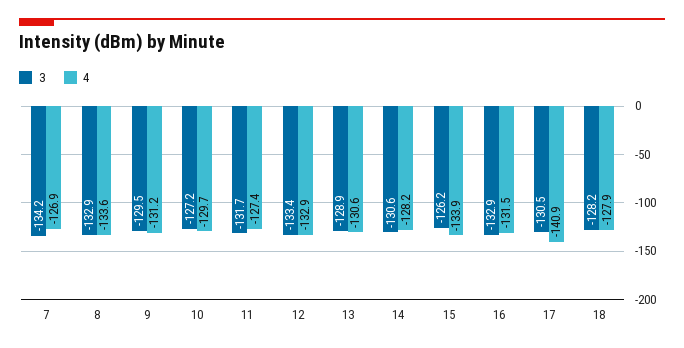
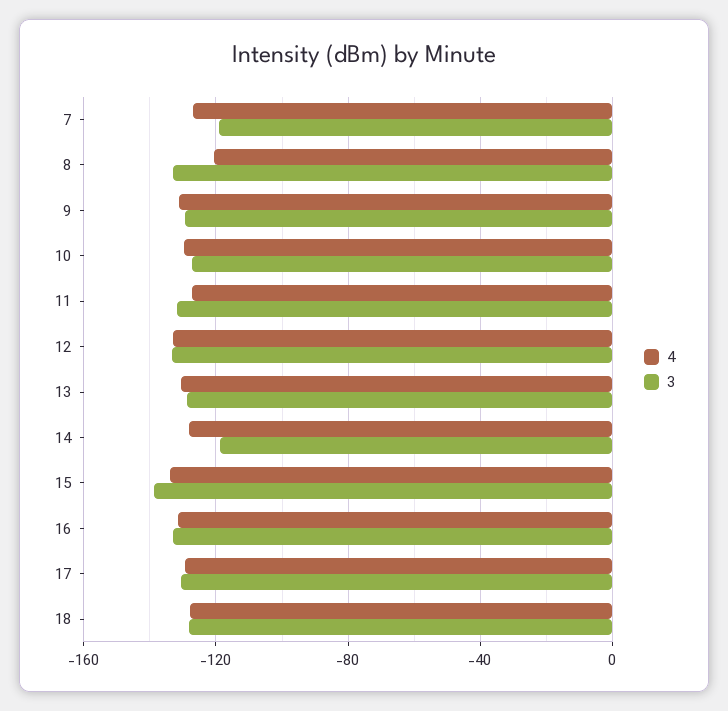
3, 7: -134.2 -> -120
4, 8: -133.6 -> -120
3, 14: -130.6 -> -120
3, 15: -126.2 -> -140
4, 17: -140.9 -> -130

